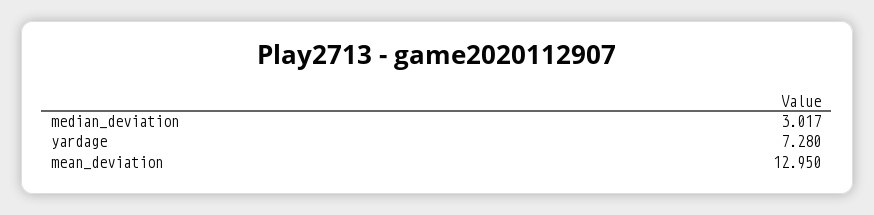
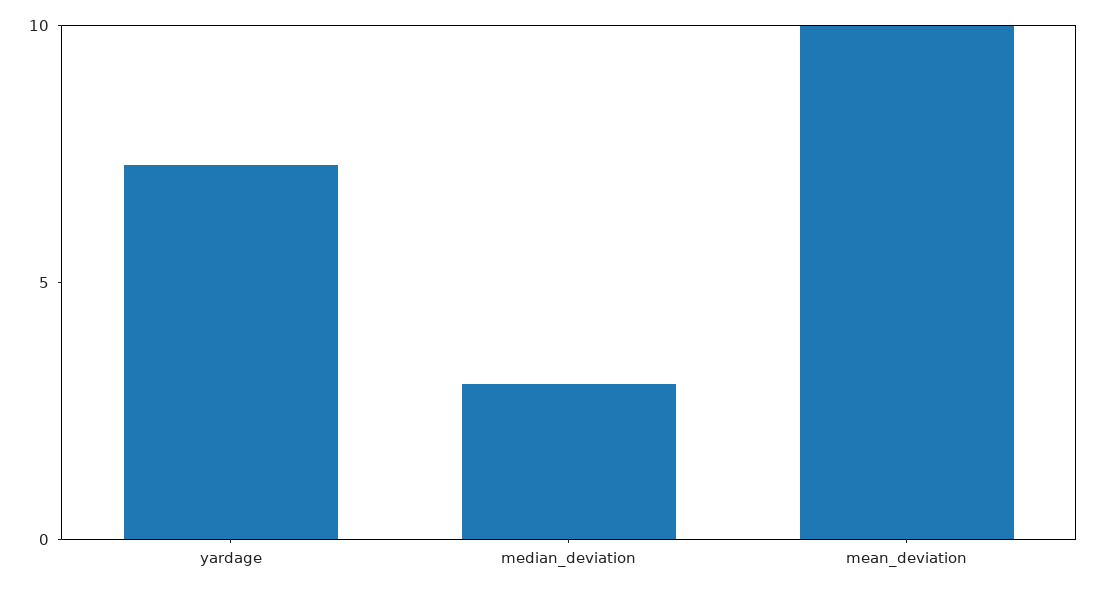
mean_deviation: 12.95 -> 10

